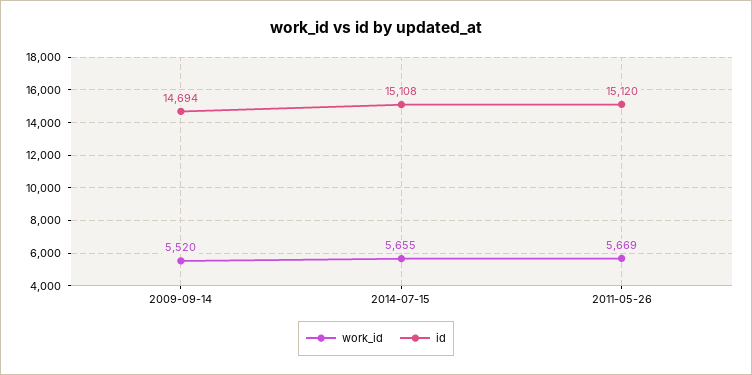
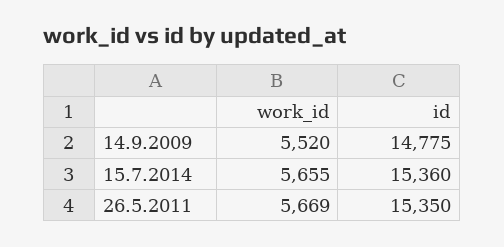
id, 2009-09-14: 14694 -> 14775
id, 2014-07-15: 15108 -> 15360
id, 2011-05-26: 15120 -> 15350

